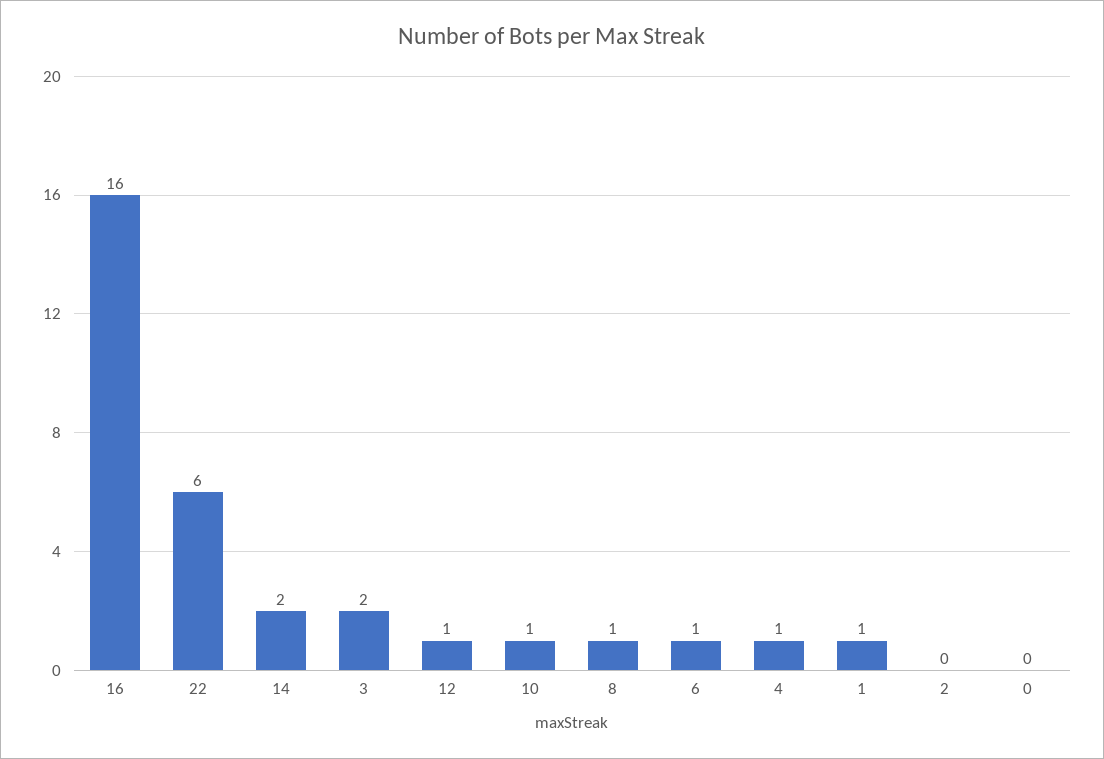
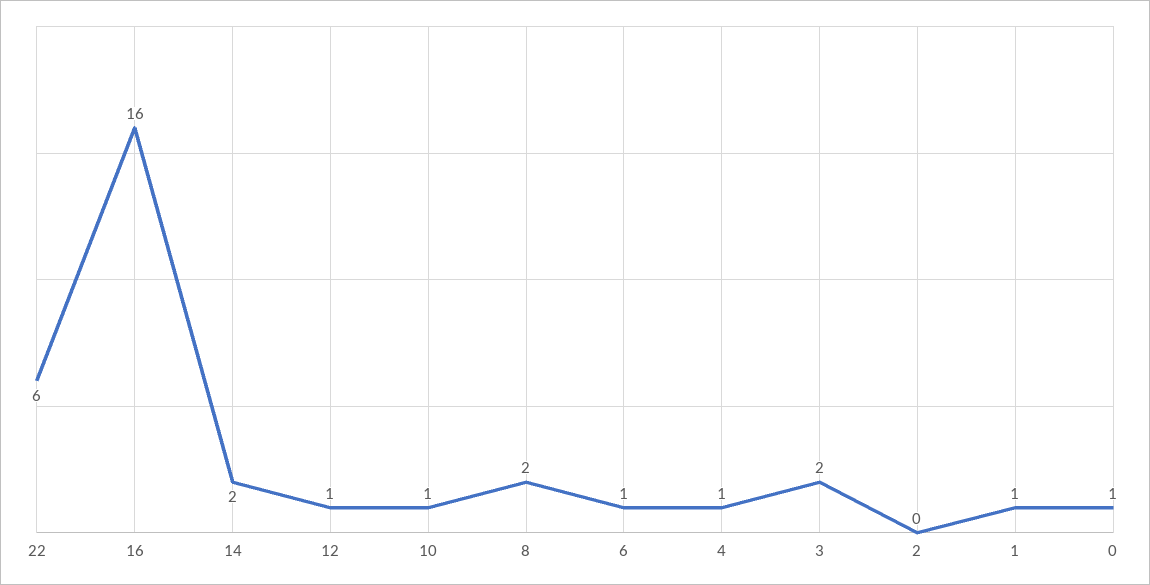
8: 1 -> 2
0: 0 -> 1

